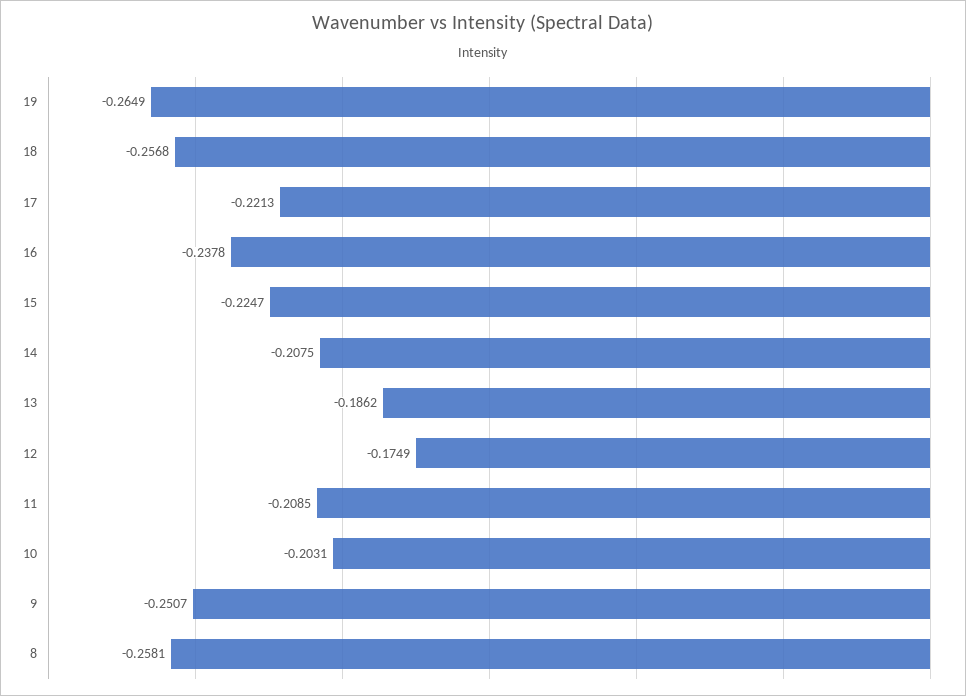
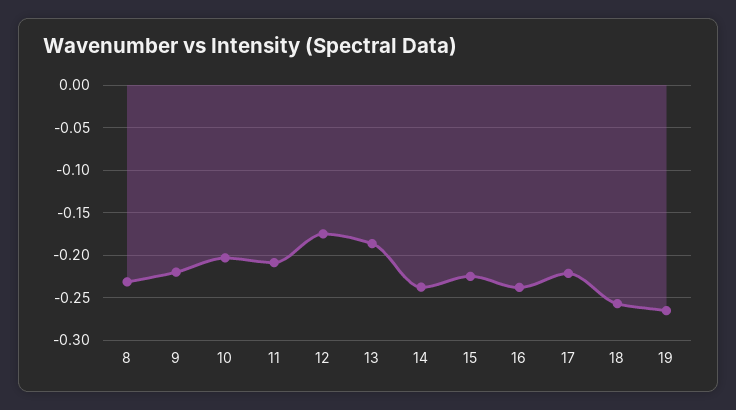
14: -0.2075 -> -0.24
9: -0.2507 -> -0.22
8: -0.2581 -> -0.23

